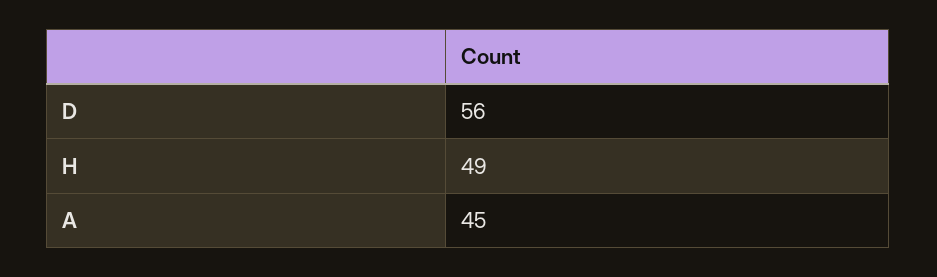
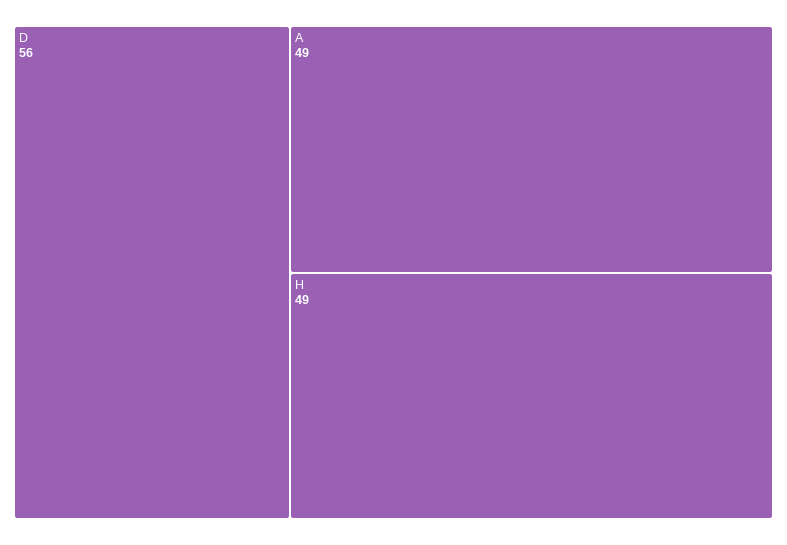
A: 45 -> 49

